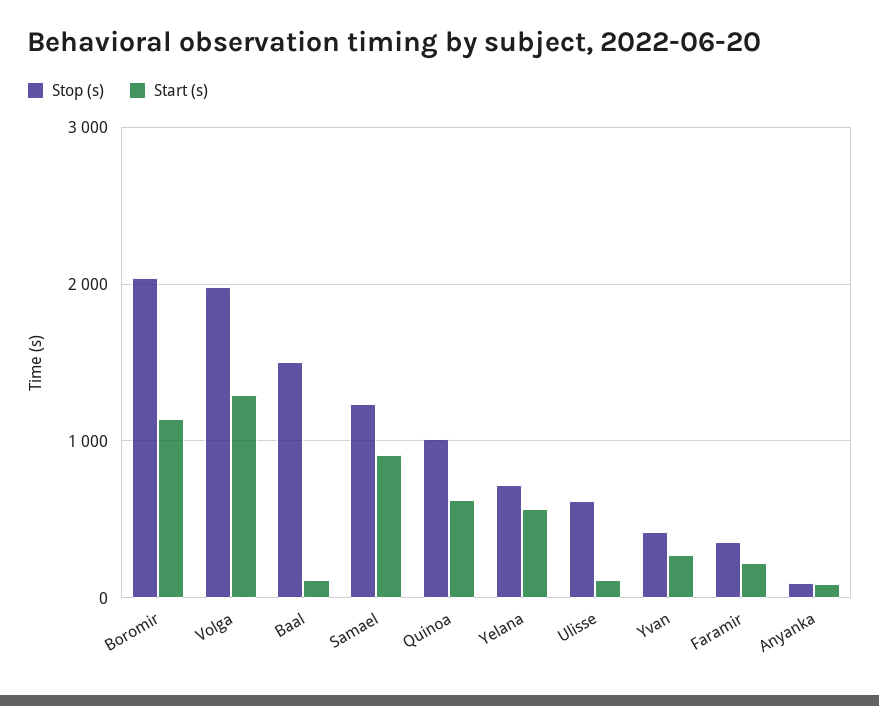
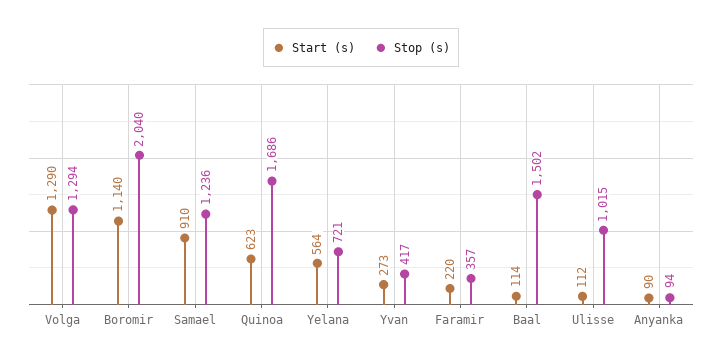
Stop (s), Volga: 2000 -> 1294
Stop (s), Quinoa: 1000 -> 1686
Stop (s), Ulisse: 600 -> 1015

